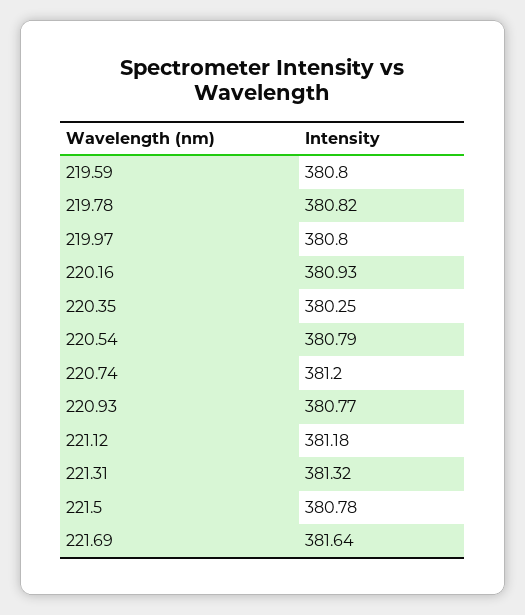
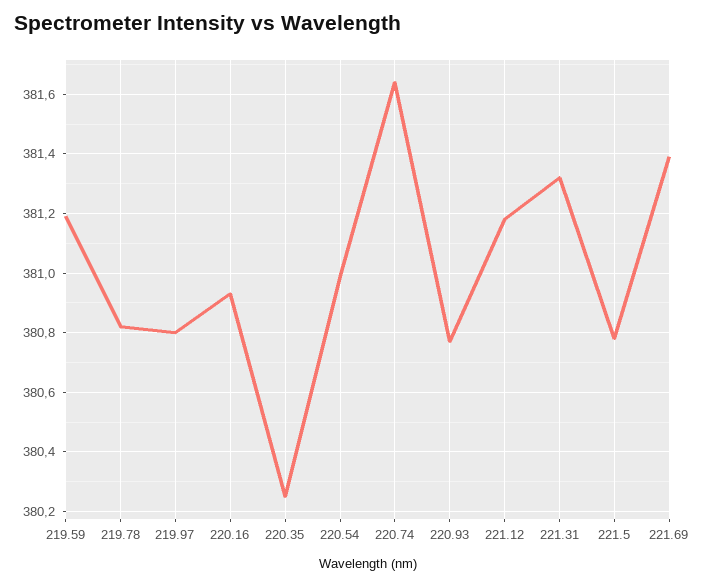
219.59: 380.8 -> 381.2
220.54: 380.79 -> 381
220.74: 381.2 -> 381.65
221.69: 381.64 -> 381.4

